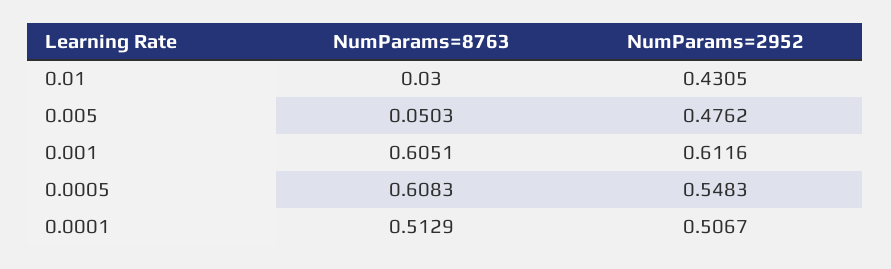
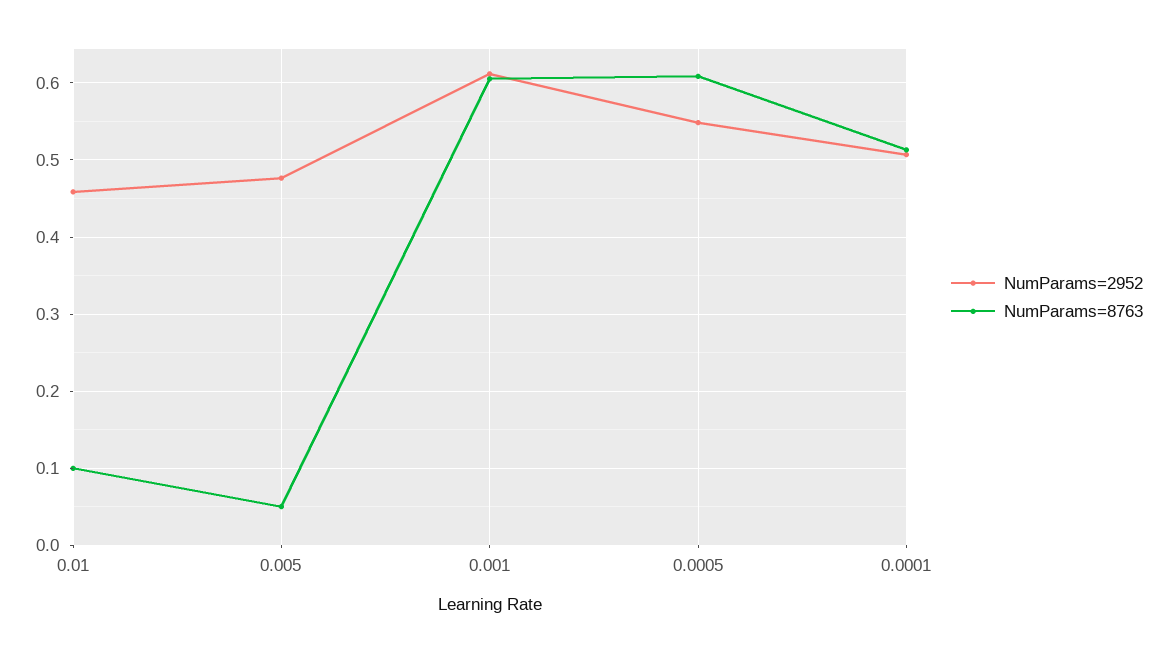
NumParams=8763, 0.01: 0.03 -> 0.1
NumParams=2952, 0.01: 0.4305 -> 0.46

